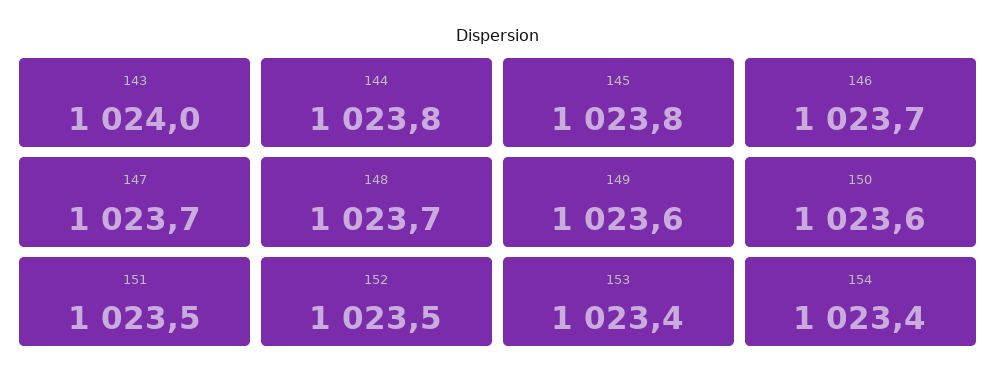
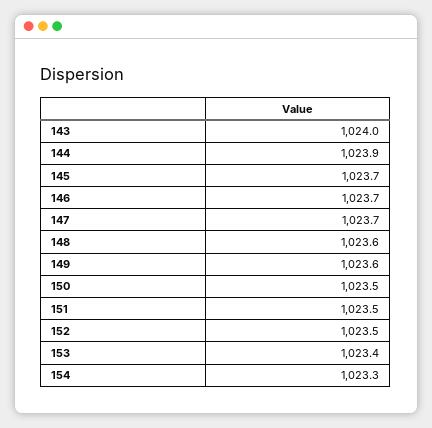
144: 1023.8 -> 1023.9
145: 1023.8 -> 1023.7
148: 1023.7 -> 1023.6
150: 1023.6 -> 1023.5
154: 1023.4 -> 1023.3

